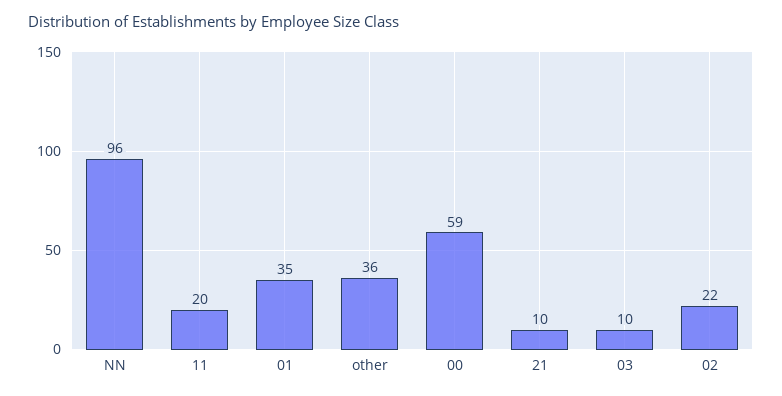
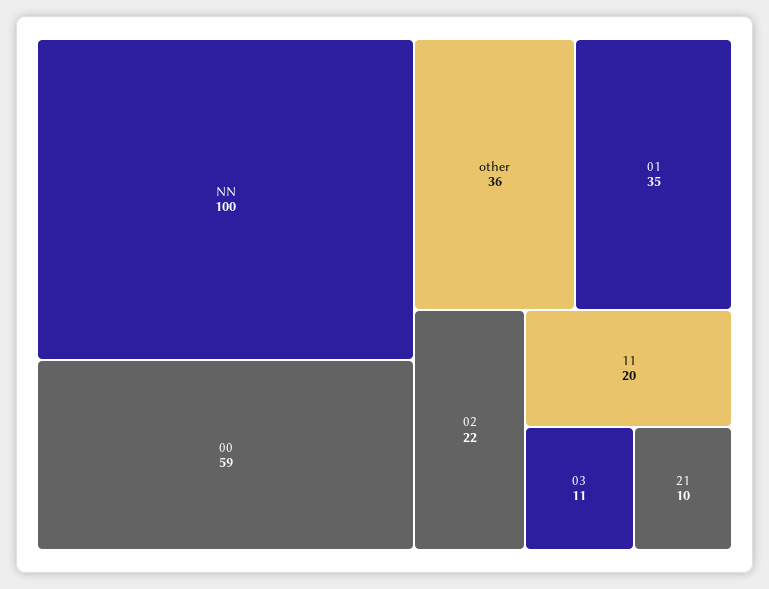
NN: 96 -> 100
03: 10 -> 11

